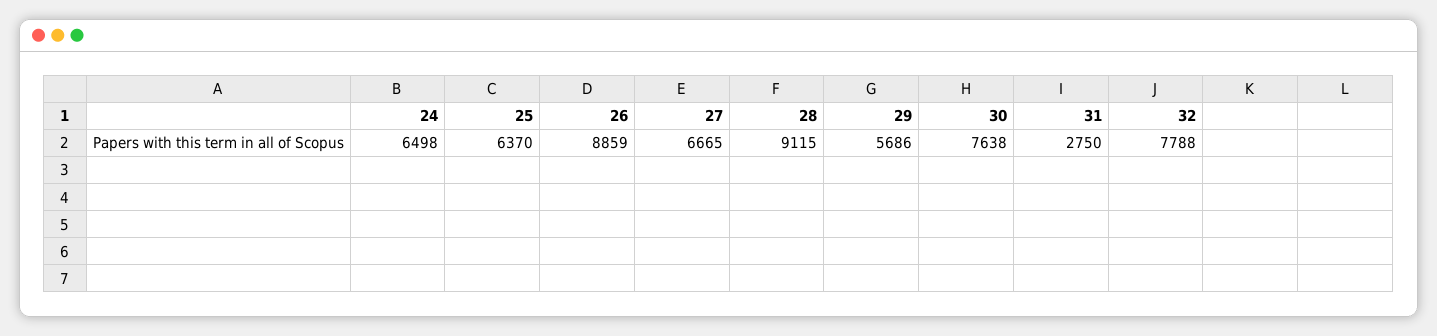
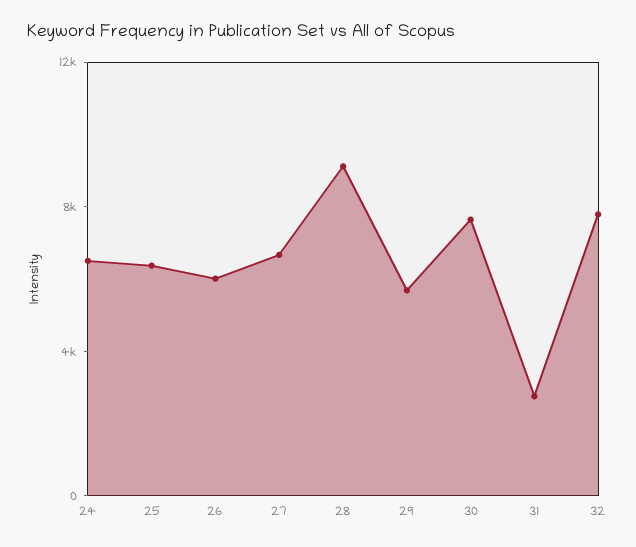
26: 8859 -> 6000

